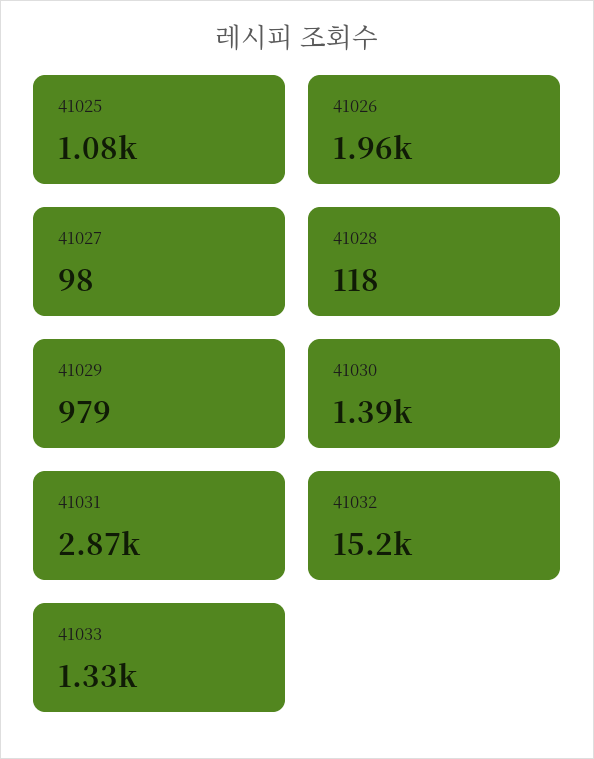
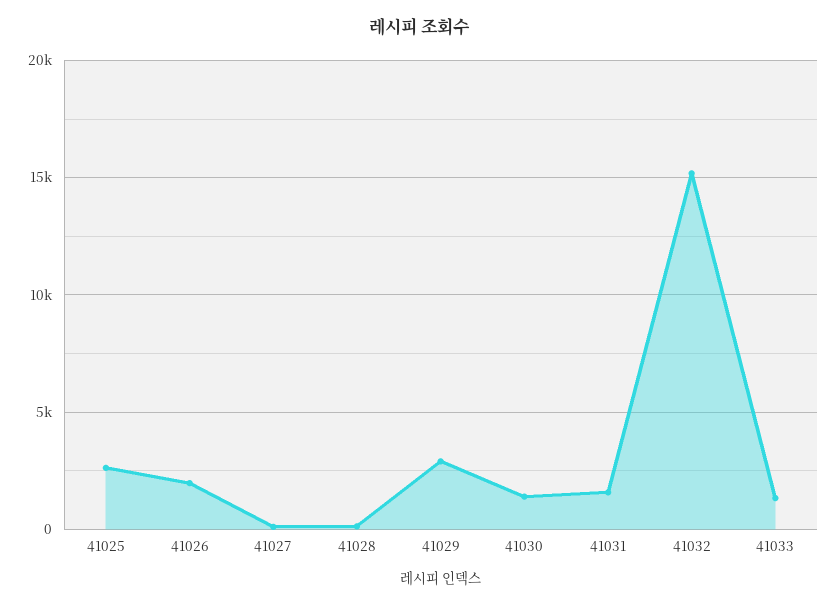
41025: 1080 -> 2500
41029: 979 -> 3000
41031: 2870 -> 1500

